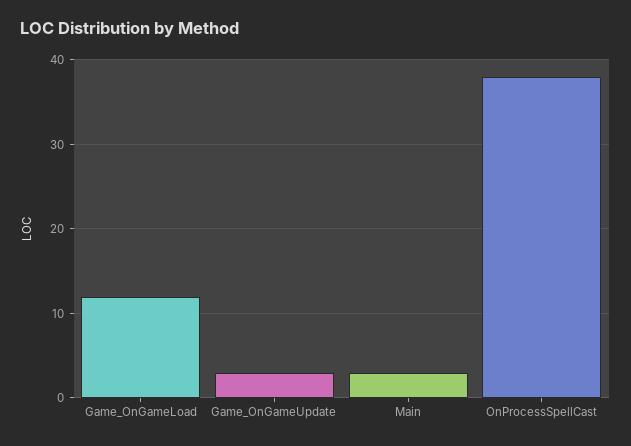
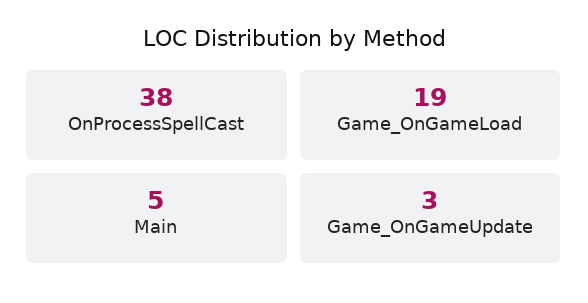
Game_OnGameLoad: 12 -> 19
Main: 3 -> 5

